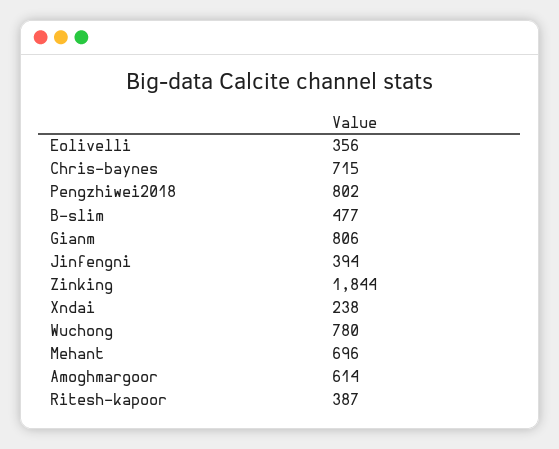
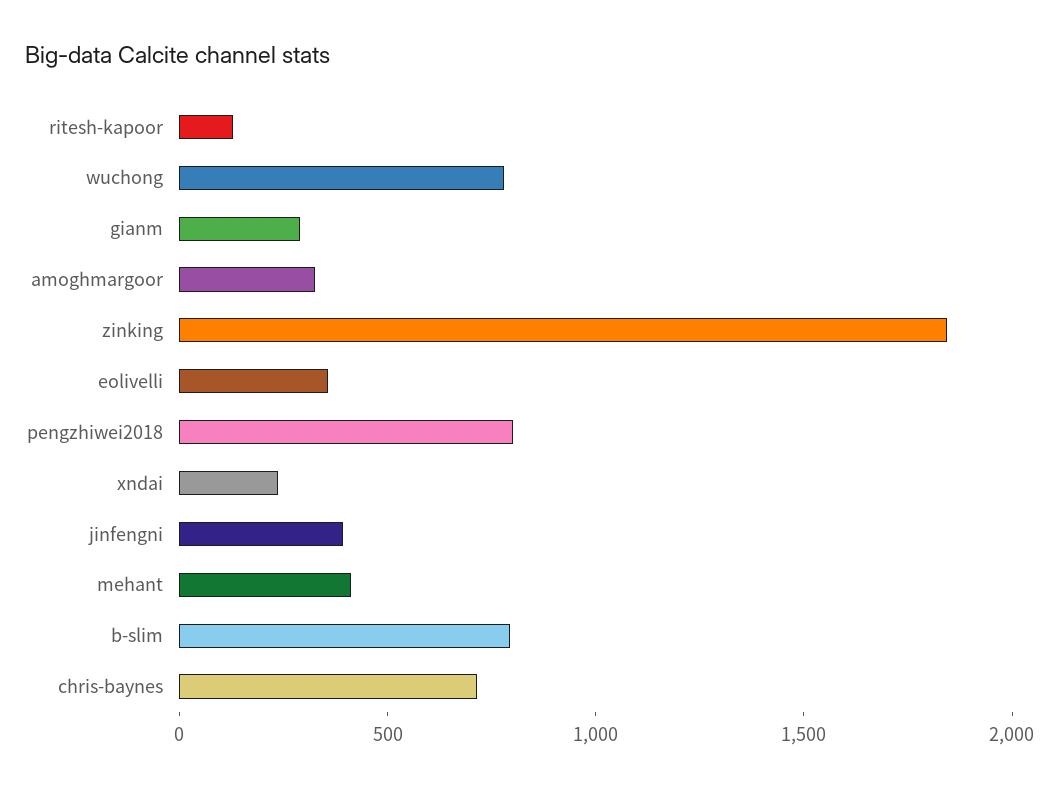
B-slim: 477 -> 800
Gianm: 806 -> 300
Mehant: 696 -> 400
Amoghmargoor: 614 -> 300
Ritesh-kapoor: 387 -> 100

